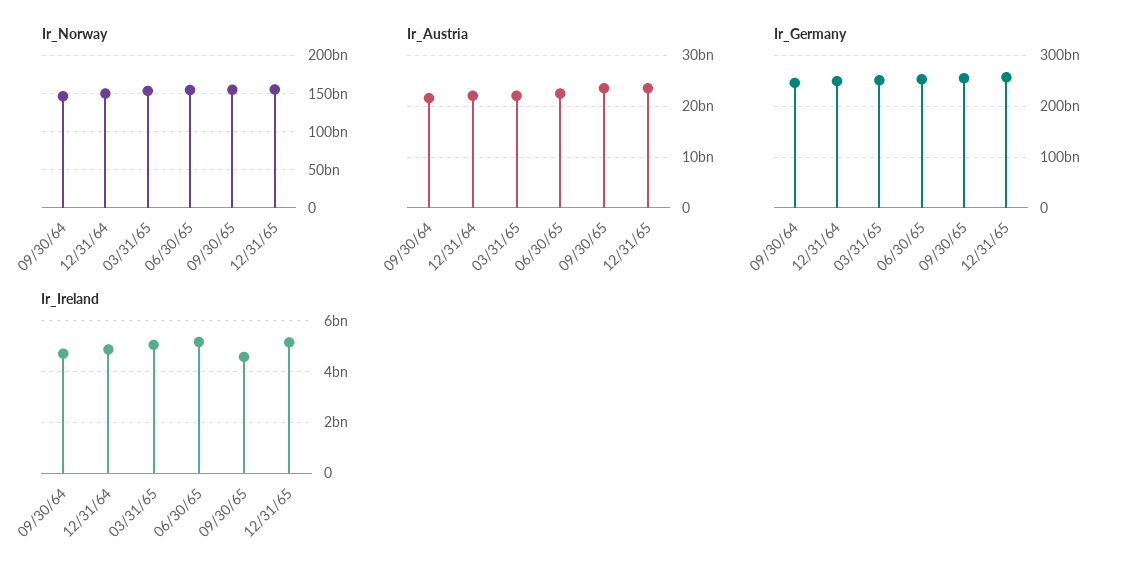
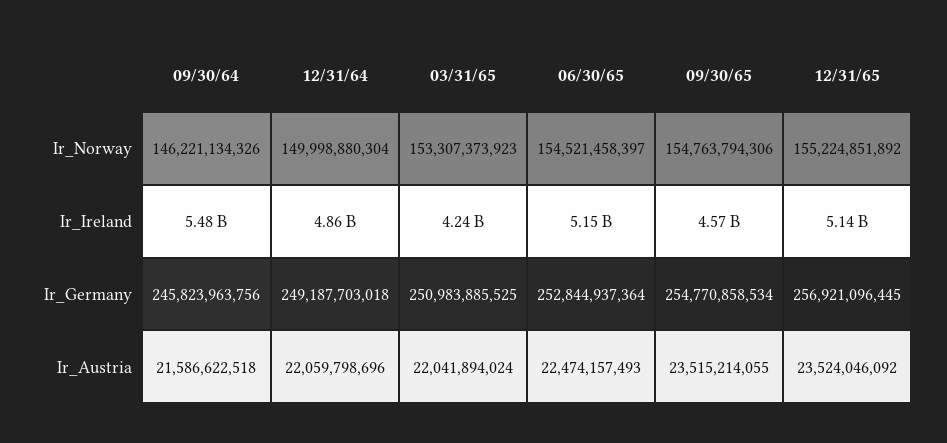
Ir_Ireland, 09/30/64: 4750000000 -> 5480000000
Ir_Ireland, 03/31/65: 5000000000 -> 4240000000

